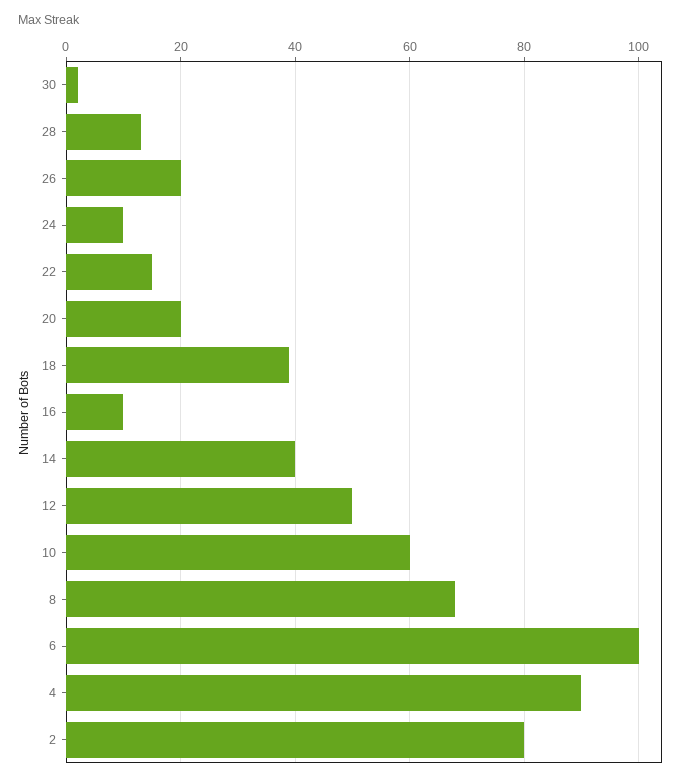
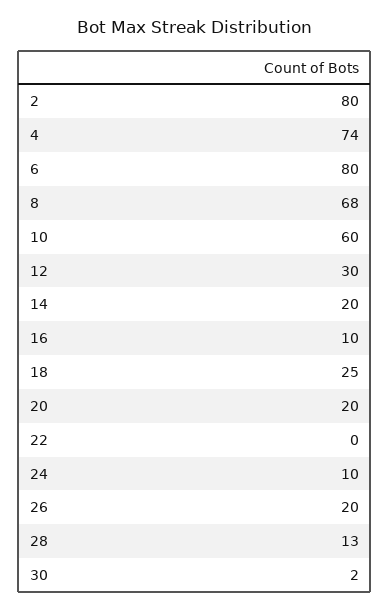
22: 15 -> 0
18: 40 -> 25
14: 40 -> 20
12: 50 -> 30
6: 100 -> 80
4: 90 -> 74

